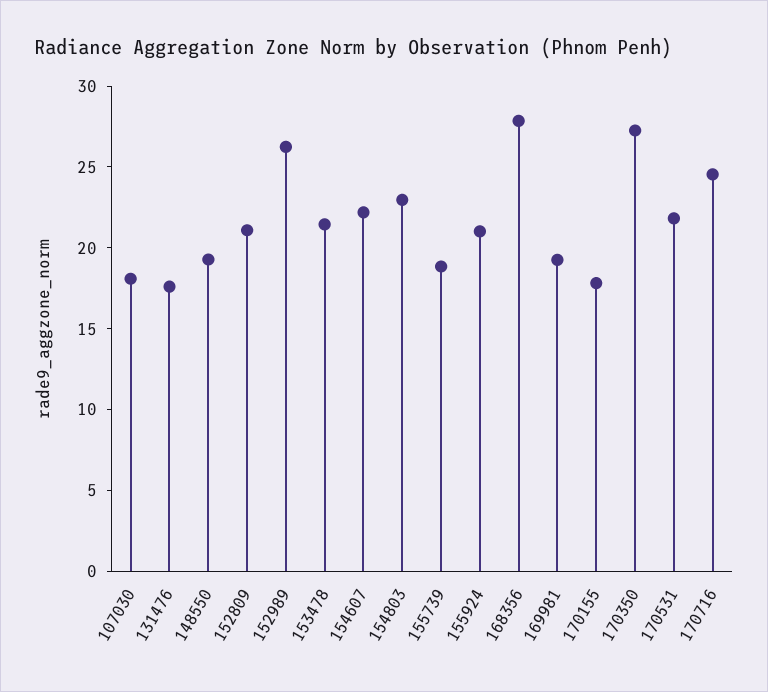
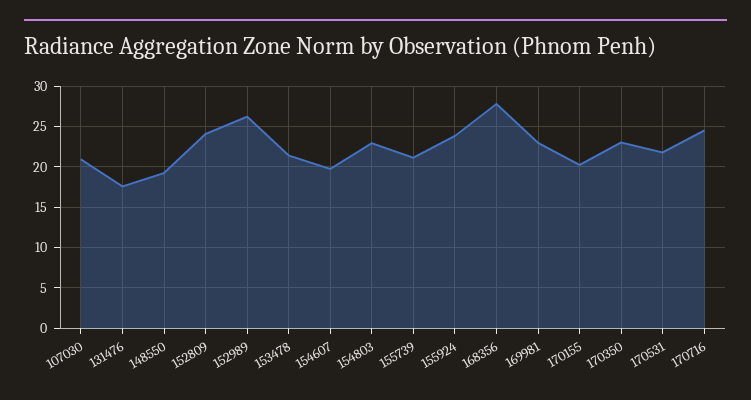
107030: 18 -> 21
152809: 21 -> 24
154607: 22 -> 20
155739: 19 -> 21
155924: 21 -> 24
169981: 19 -> 23
170155: 18 -> 20
170350: 27 -> 23

